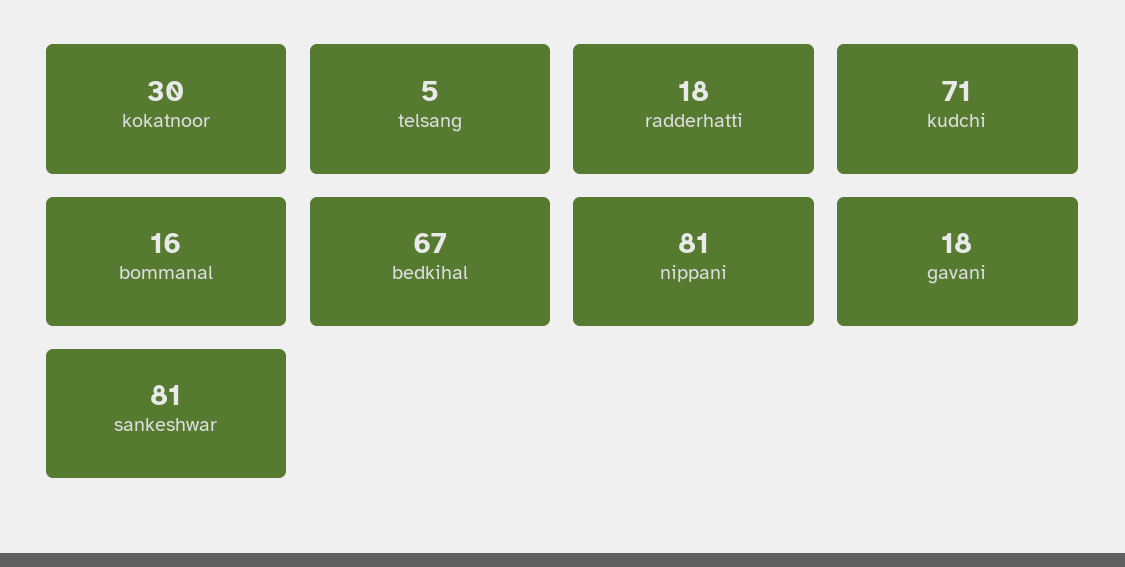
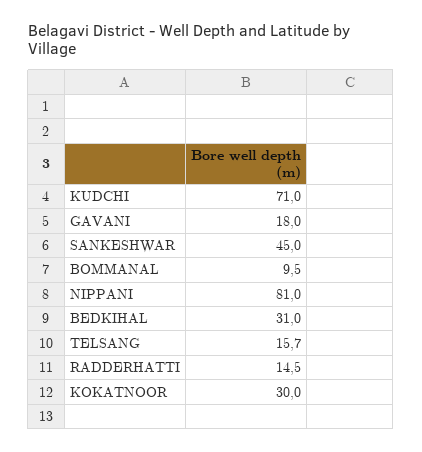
telsang: 5 -> 15.7
radderhatti: 18 -> 14.5
bommanal: 16 -> 9.5
bedkihal: 67 -> 31
sankeshwar: 81 -> 45

